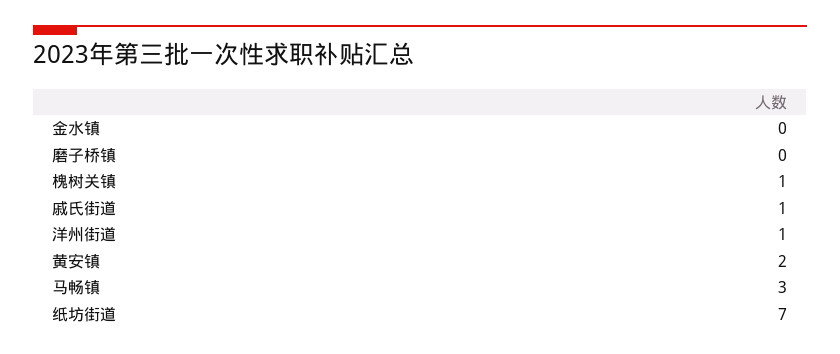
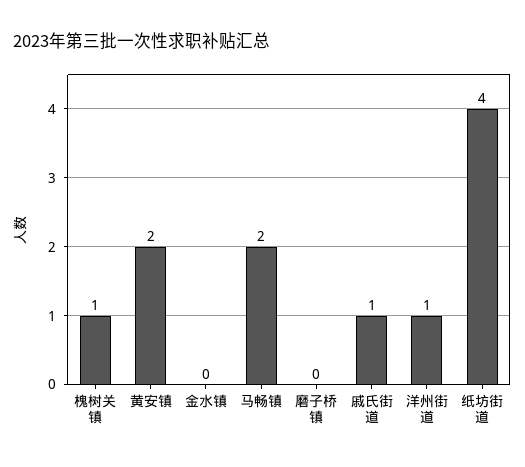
马畅镇: 3 -> 2
纸坊街道: 7 -> 4

